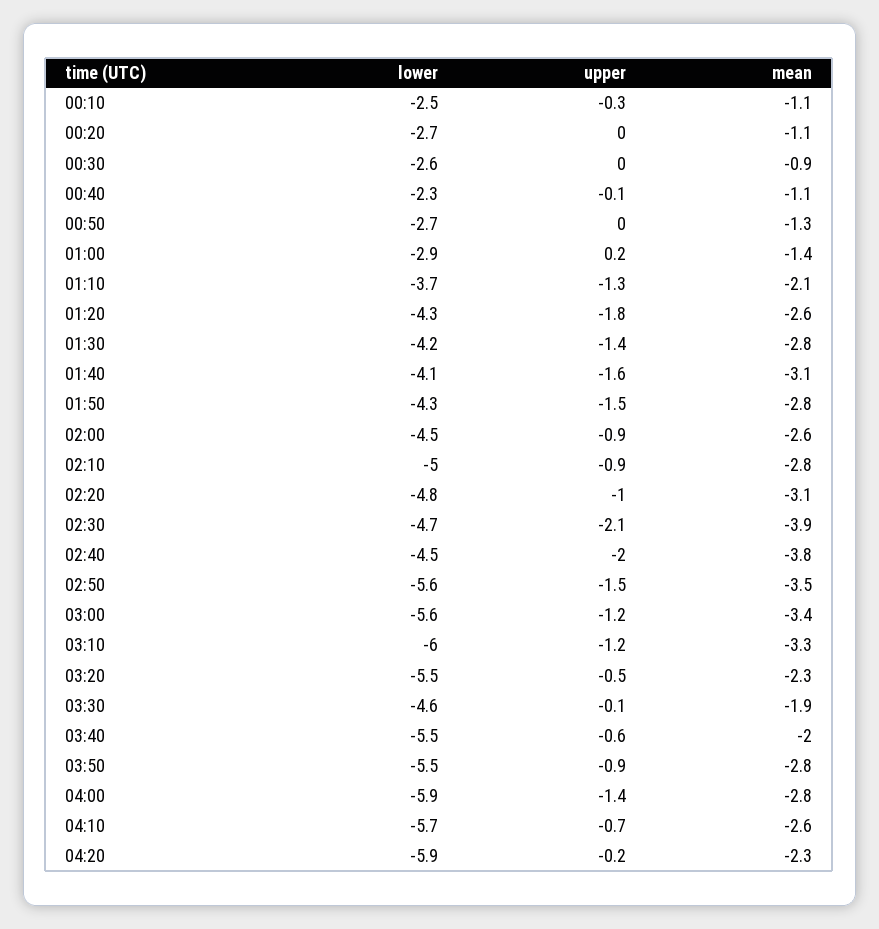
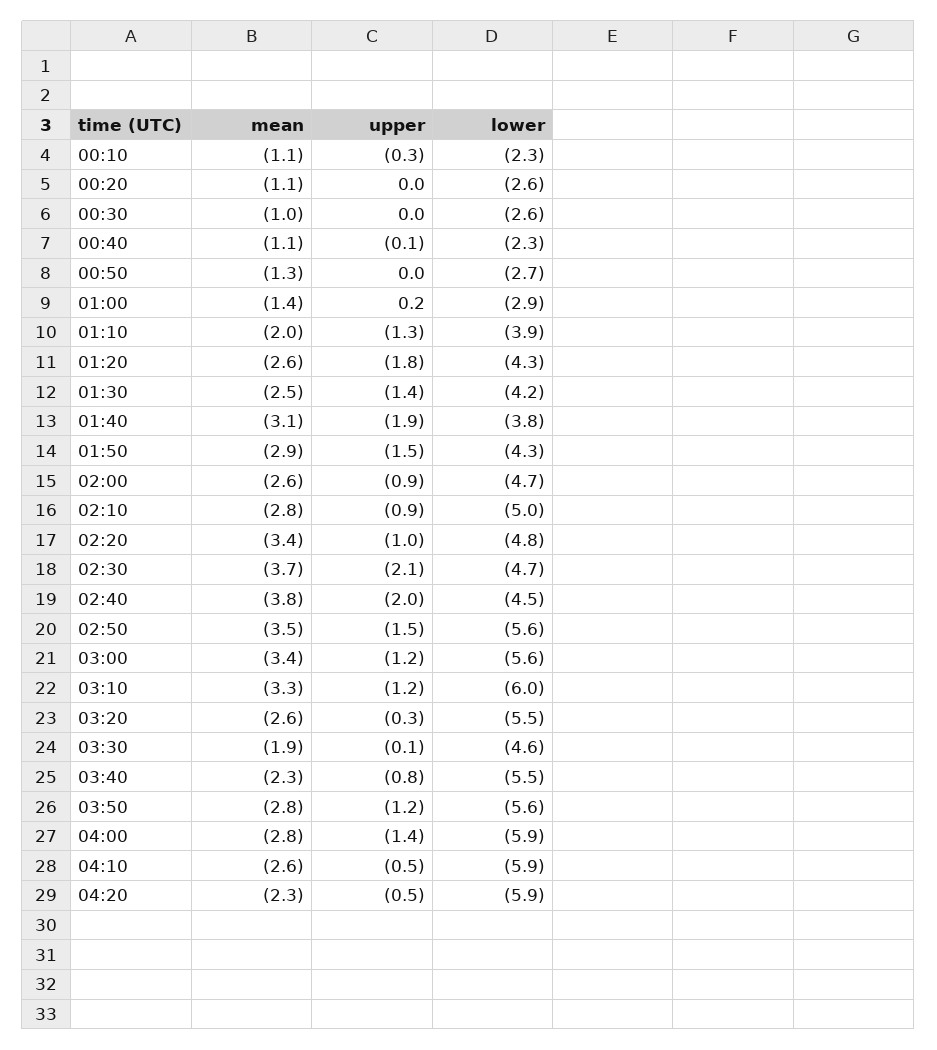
lower, 00:10: -2.5 -> -2.3
lower, 00:20: -2.7 -> -2.6
mean, 00:30: -0.9 -> -1
lower, 01:10: -3.7 -> -3.9
mean, 01:10: -2.1 -> -2
mean, 01:30: -2.8 -> -2.5
lower, 01:40: -4.1 -> -3.8
upper, 01:40: -1.6 -> -1.9
mean, 01:50: -2.8 -> -2.9
lower, 02:00: -4.5 -> -4.7
mean, 02:20: -3.1 -> -3.4
mean, 02:30: -3.9 -> -3.7
upper, 03:20: -0.5 -> -0.3
mean, 03:20: -2.3 -> -2.6
upper, 03:40: -0.6 -> -0.8
mean, 03:40: -2 -> -2.3
lower, 03:50: -5.5 -> -5.6
upper, 03:50: -0.9 -> -1.2
lower, 04:10: -5.7 -> -5.9
upper, 04:10: -0.7 -> -0.5
upper, 04:20: -0.2 -> -0.5

